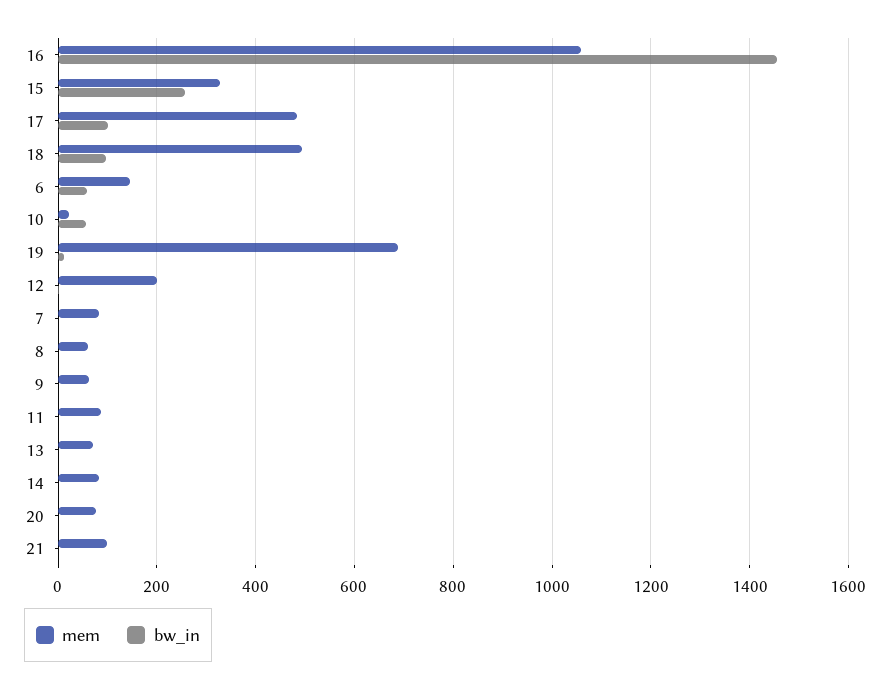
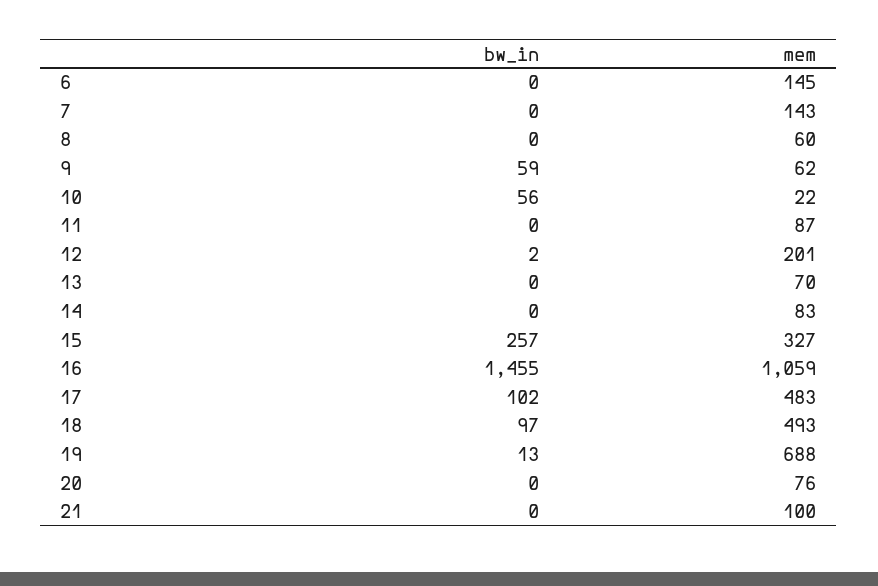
bw_in, 6: 60 -> 0
mem, 7: 80 -> 143
bw_in, 9: 0 -> 59

